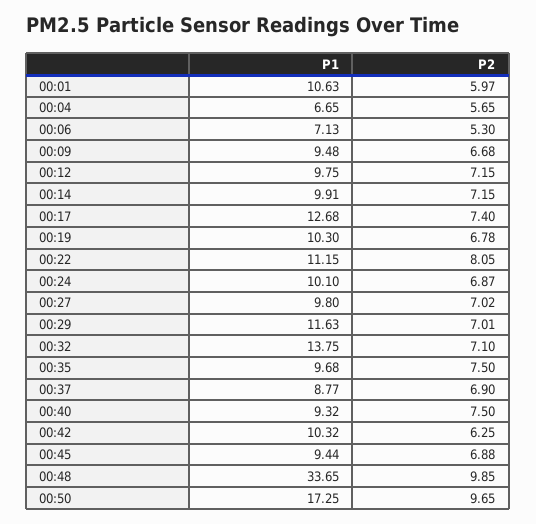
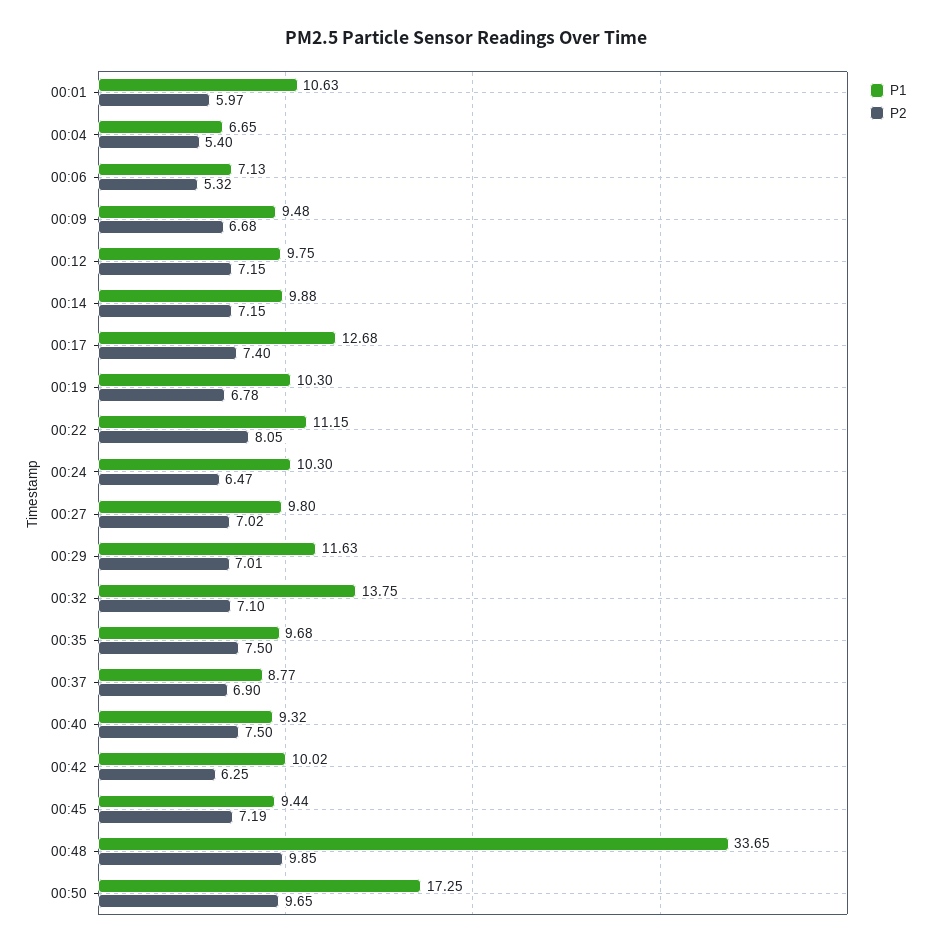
P2, 00:04: 5.65 -> 5.4
P2, 00:06: 5.3 -> 5.32
P1, 00:14: 9.91 -> 9.88
P1, 00:24: 10.1 -> 10.3
P2, 00:24: 6.87 -> 6.47
P1, 00:42: 10.32 -> 10.02
P2, 00:45: 6.88 -> 7.19

